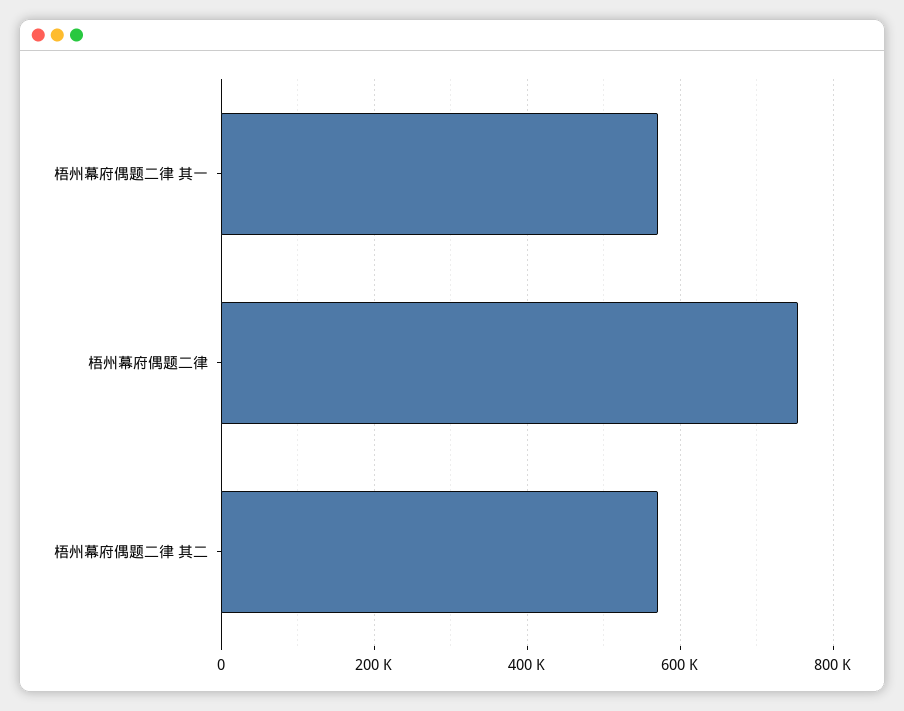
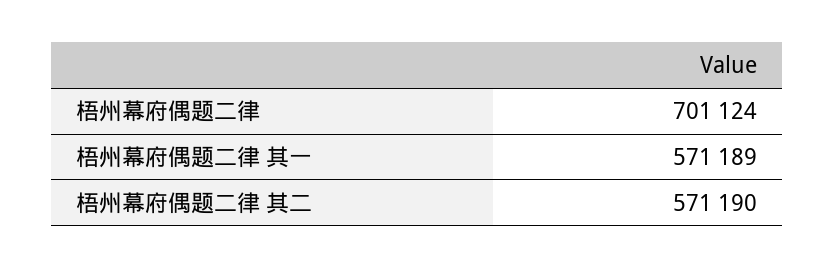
梧州幕府偶题二律: 760000 -> 701124

